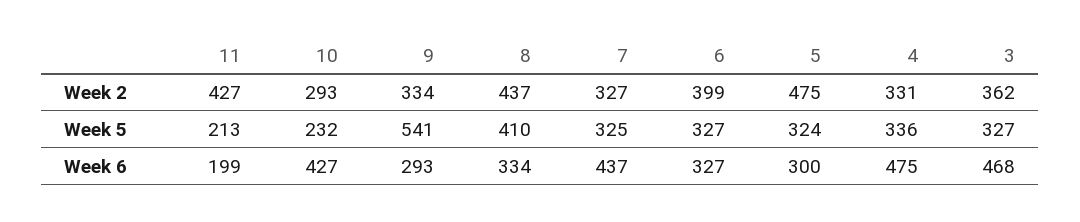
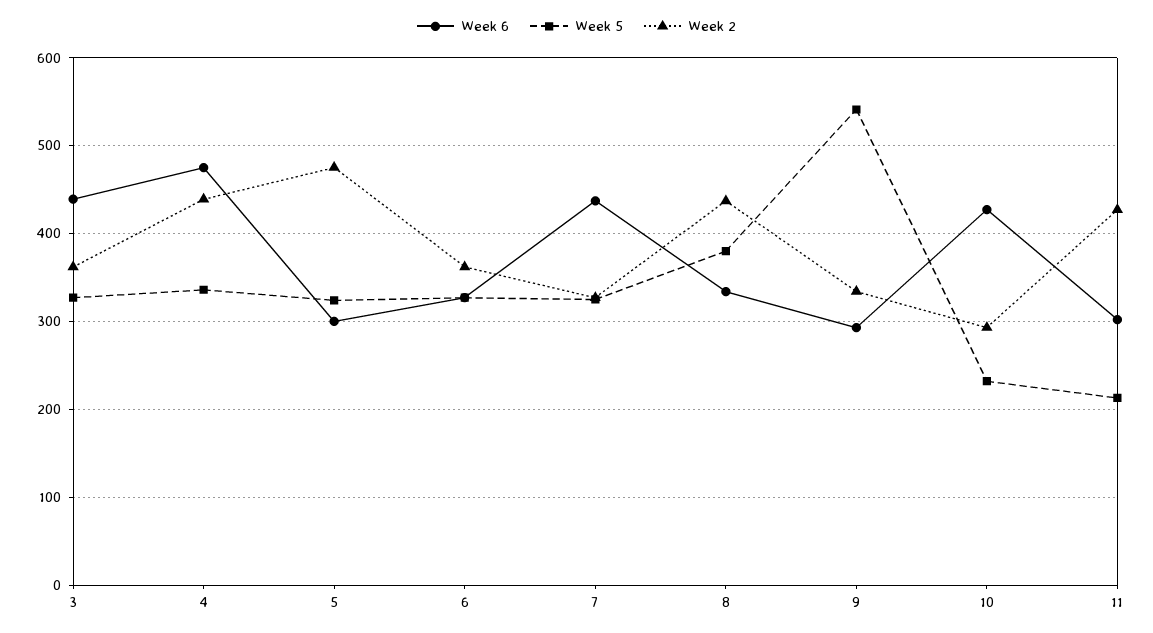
Week 2, 6: 399 -> 360
Week 2, 4: 331 -> 440
Week 5, 8: 410 -> 380
Week 6, 11: 199 -> 300
Week 6, 3: 468 -> 440

